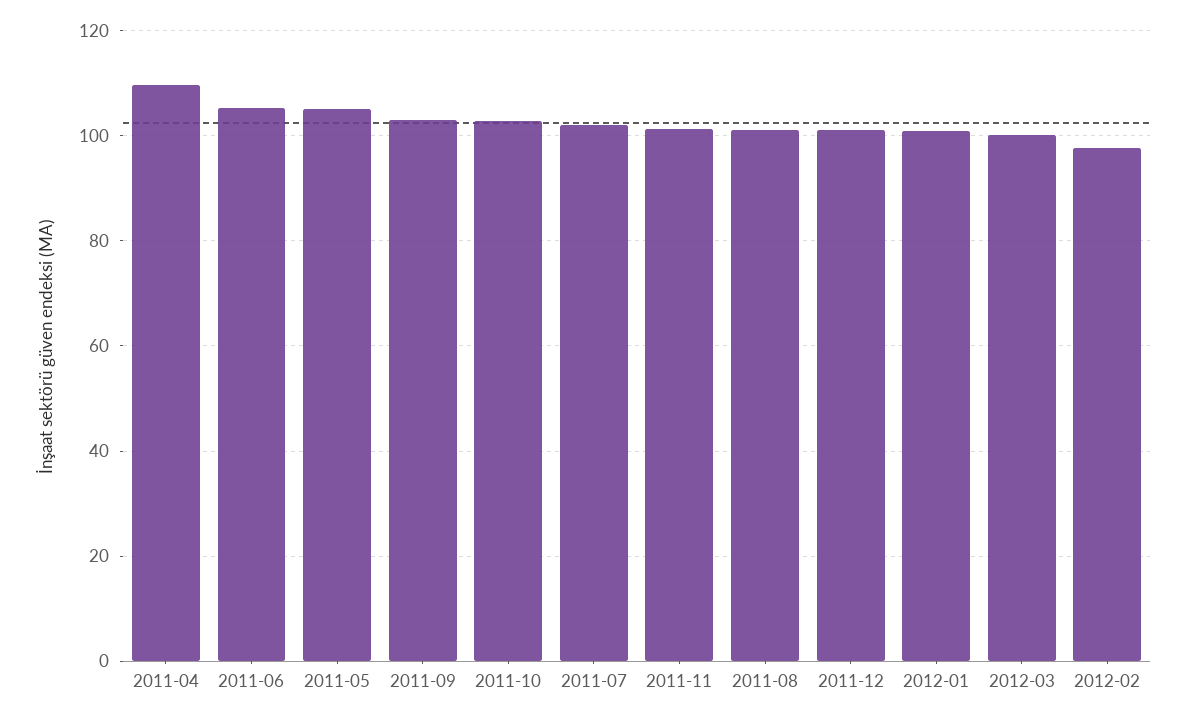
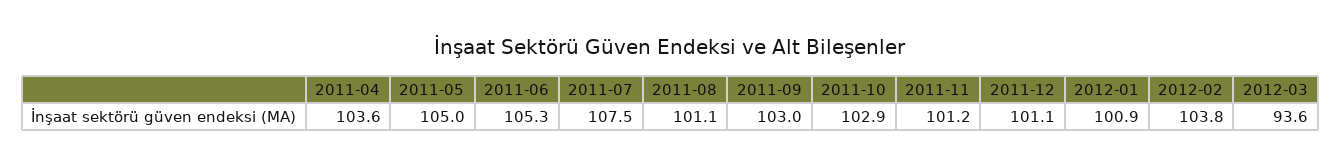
2011-04: 110 -> 103.6
2011-07: 102 -> 107.5
2012-03: 100 -> 93.6
2012-02: 98 -> 103.8

